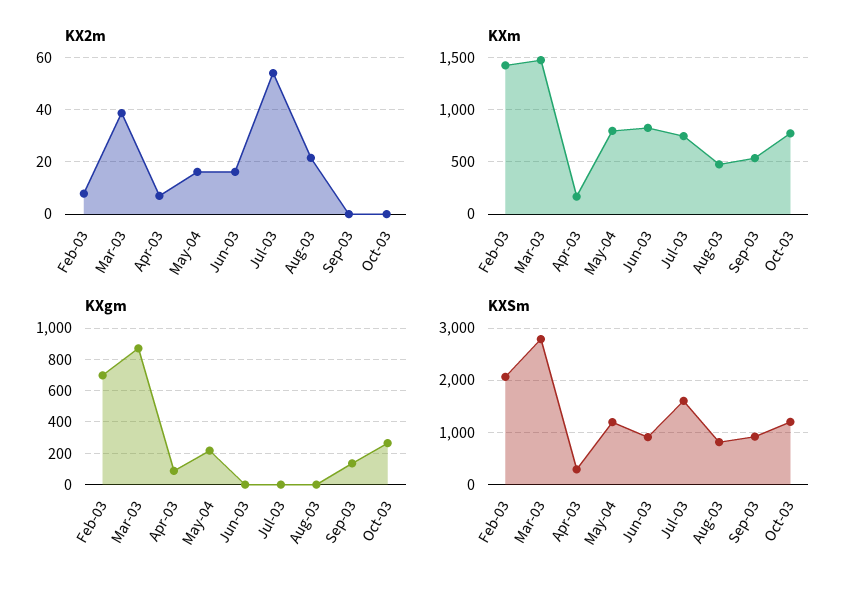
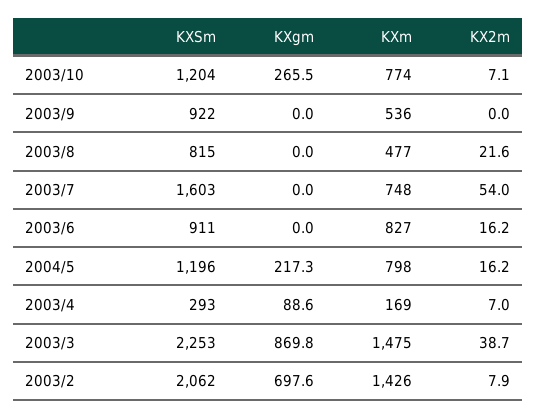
KX2m, Oct-03: 0 -> 7.1
KXgm, Sep-03: 150 -> 0
KXSm, Mar-03: 2800 -> 2253

